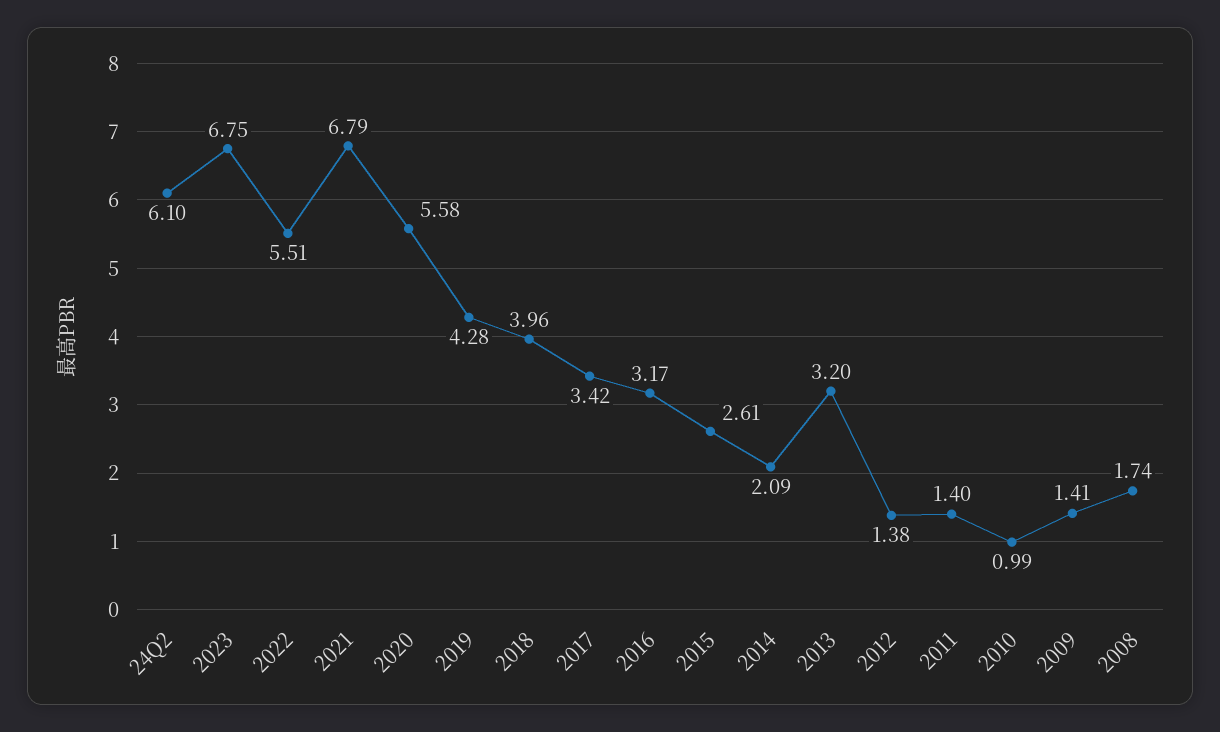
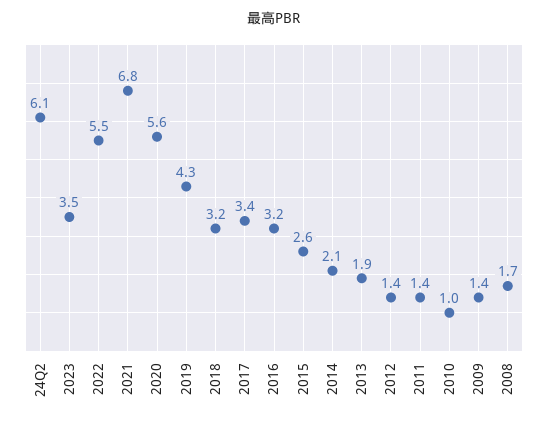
2023: 6.75 -> 3.5
2018: 3.96 -> 3.2
2013: 3.2 -> 1.9

